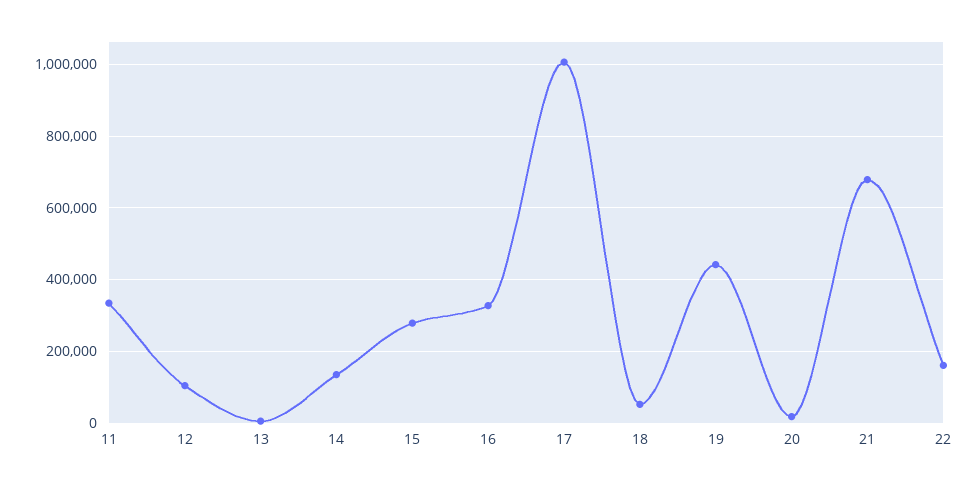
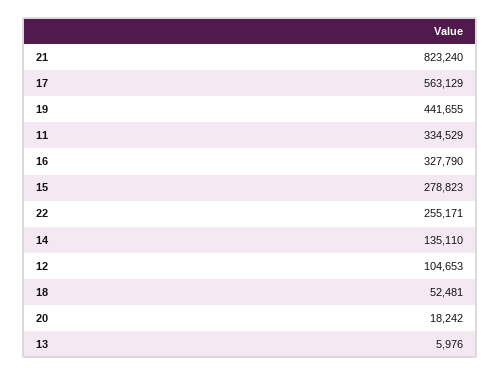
17: 1000000 -> 563129
21: 680000 -> 823240
22: 160000 -> 255171

